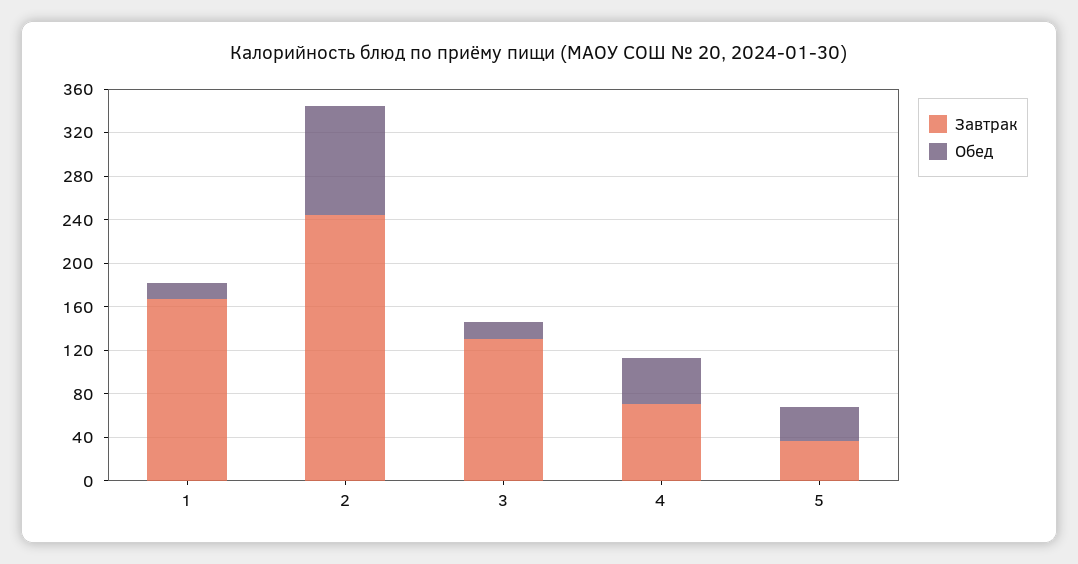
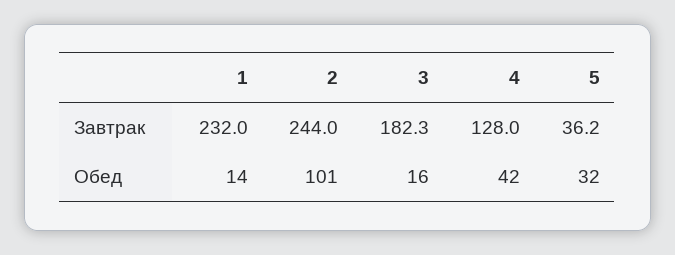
Завтрак, 1: 170 -> 232
Завтрак, 3: 130 -> 182.3
Завтрак, 4: 70 -> 128

